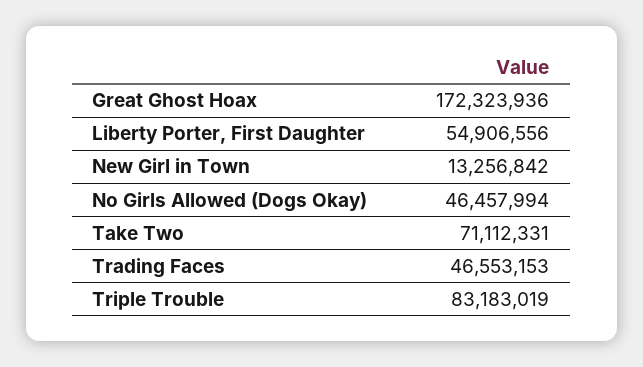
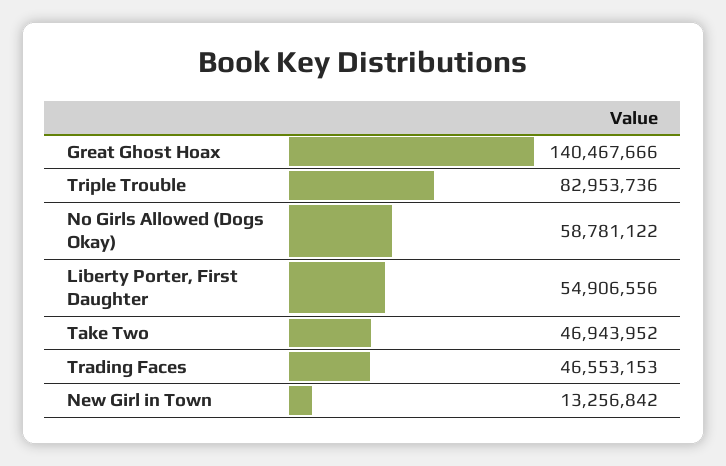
Great Ghost Hoax: 172323936 -> 140467666
No Girls Allowed (Dogs Okay): 46457994 -> 58781122
Take Two: 71112331 -> 46943952
Triple Trouble: 83183019 -> 82953736

